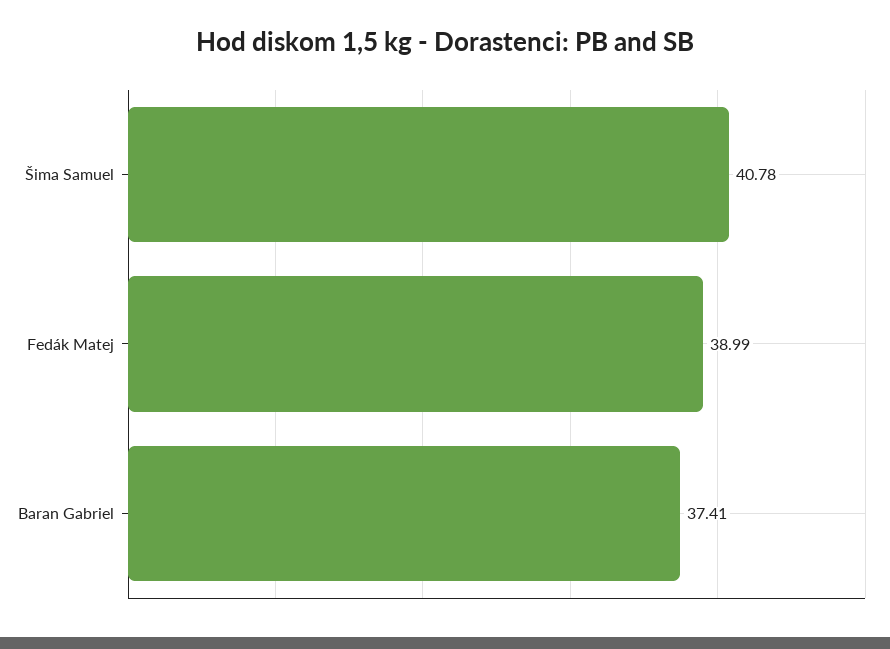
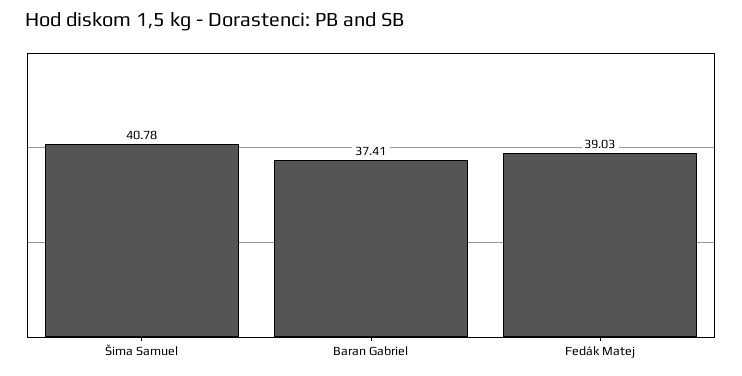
Fedák Matej: 38.99 -> 39.03

